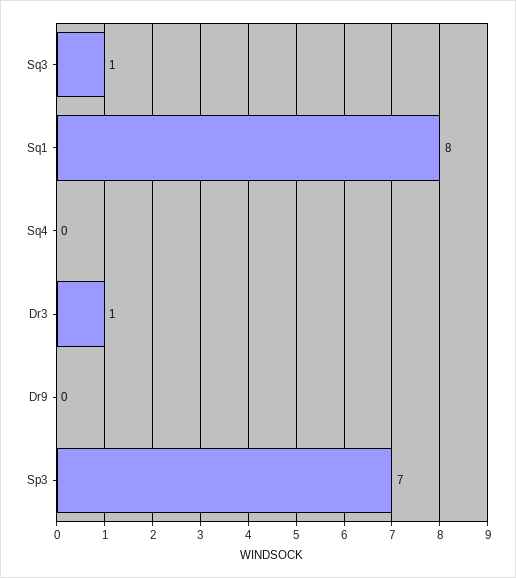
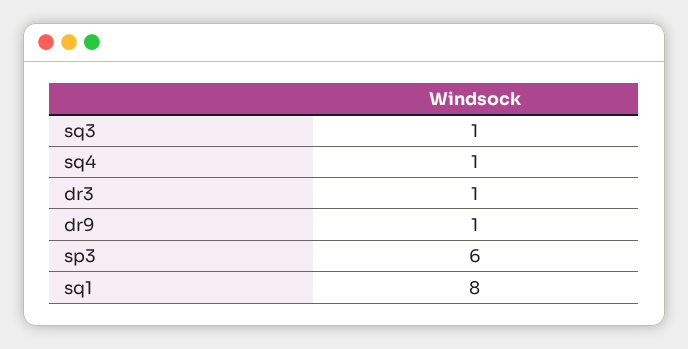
Sq4: 0 -> 1
Dr9: 0 -> 1
Sp3: 7 -> 6

